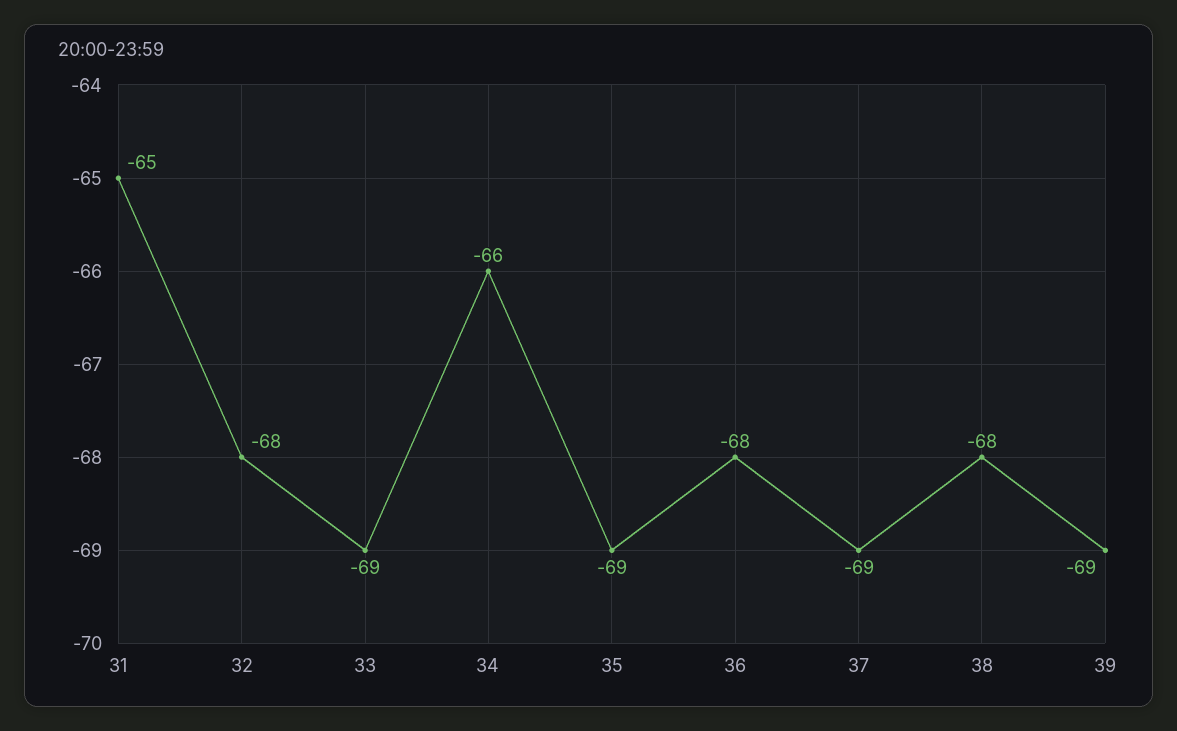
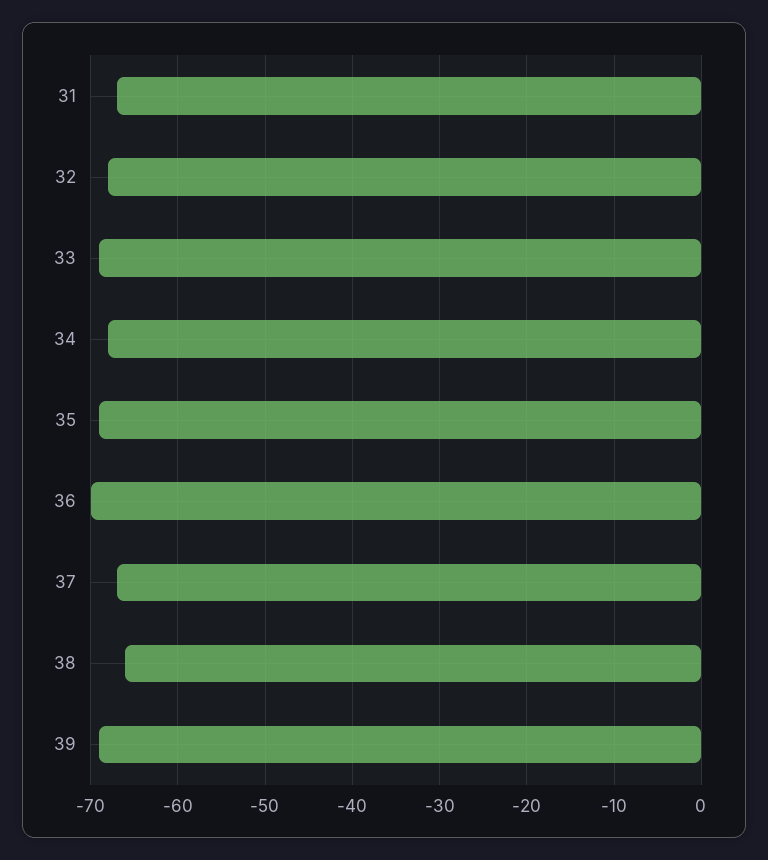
31: -65 -> -67
34: -66 -> -68
36: -68 -> -70
37: -69 -> -67
38: -68 -> -66

